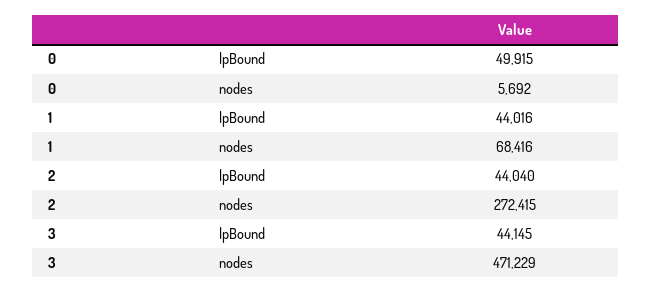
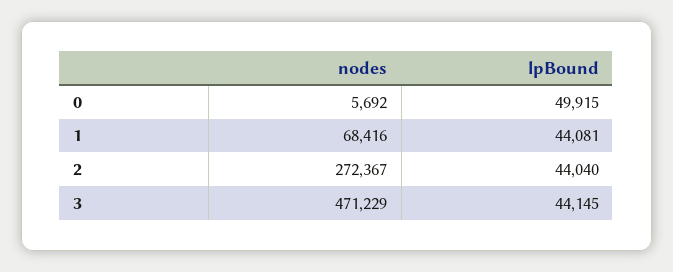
1, lpBound: 44016 -> 44081
2, nodes: 272415 -> 272367

